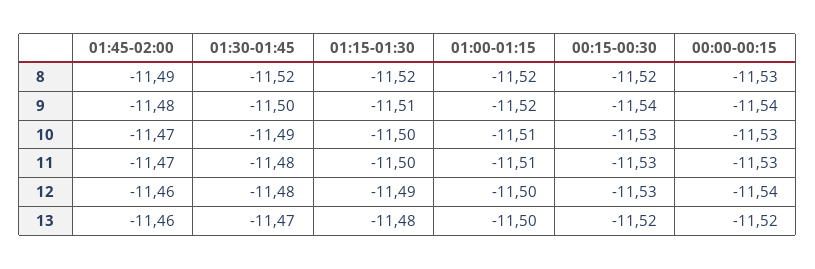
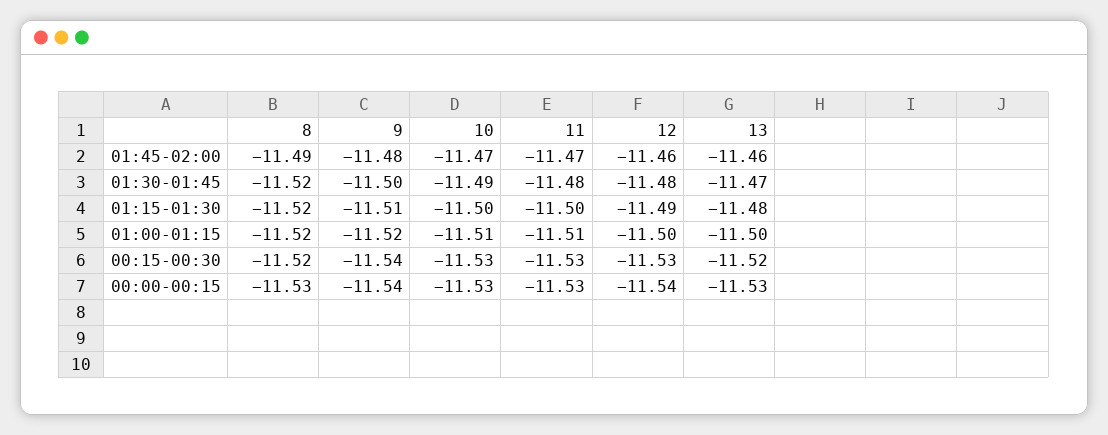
00:00-00:15, 13: -11.52 -> -11.53

